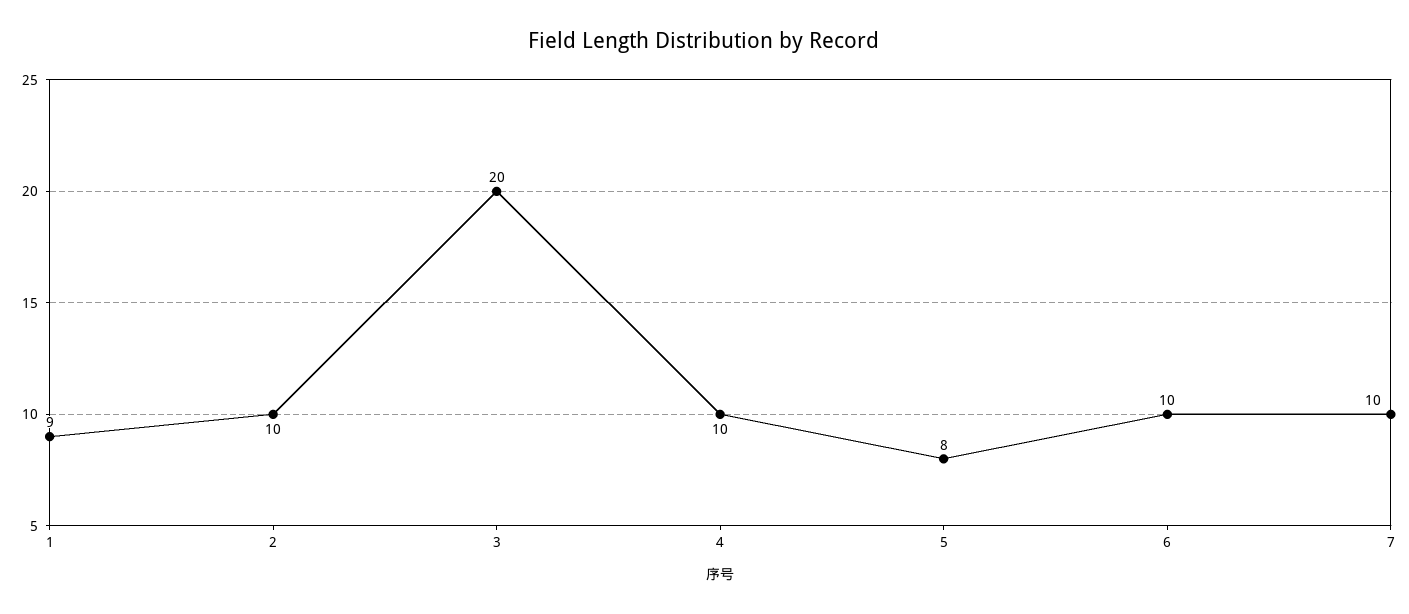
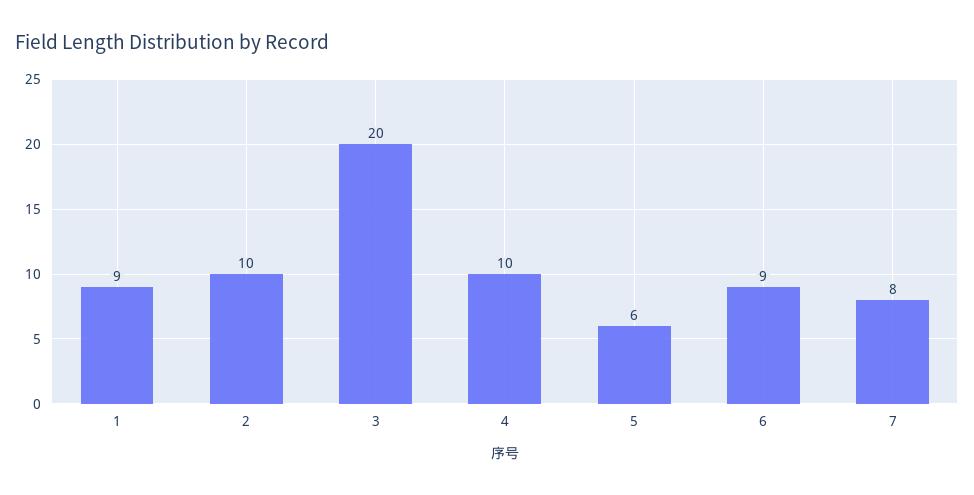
5: 8 -> 6
6: 10 -> 9
7: 10 -> 8

